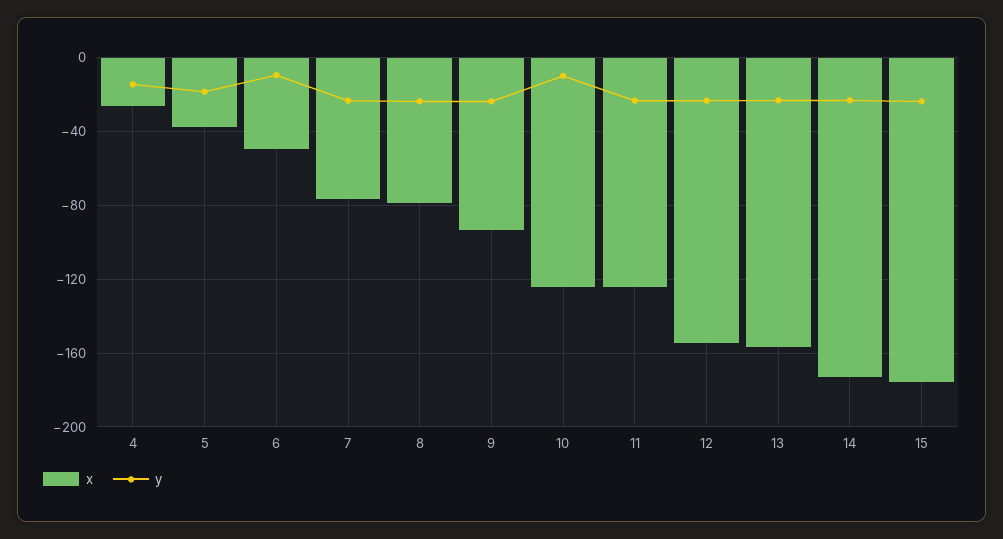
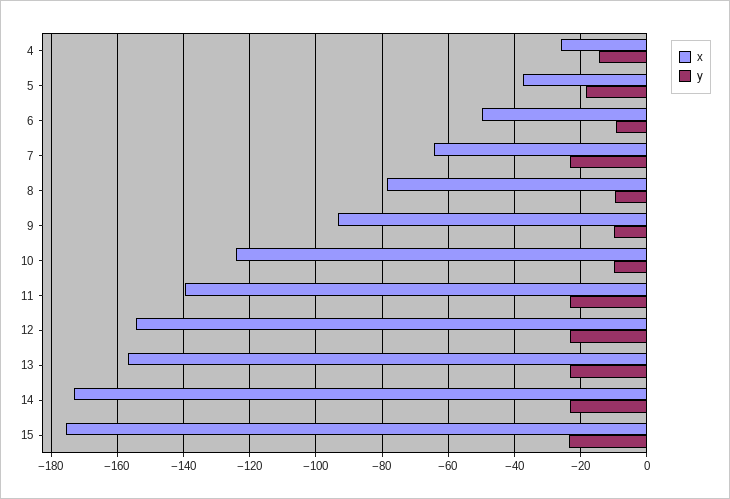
x, 7: -75 -> -64
y, 8: -25 -> -10
y, 9: -25 -> -10
x, 11: -125 -> -140

